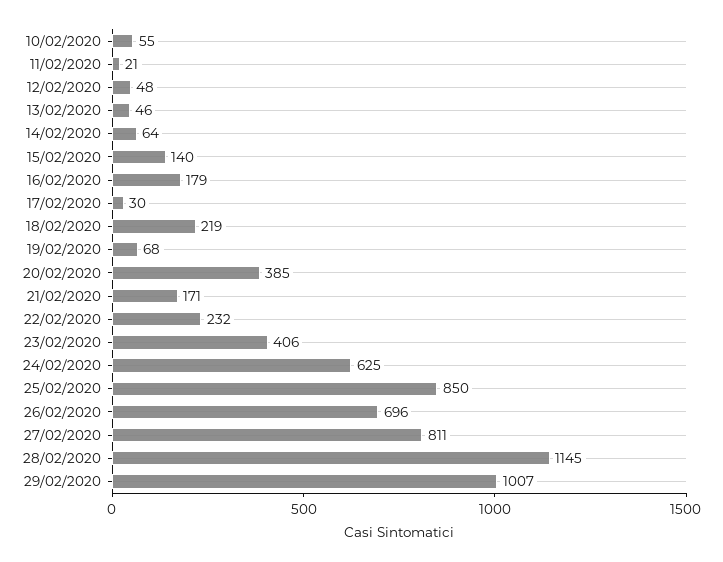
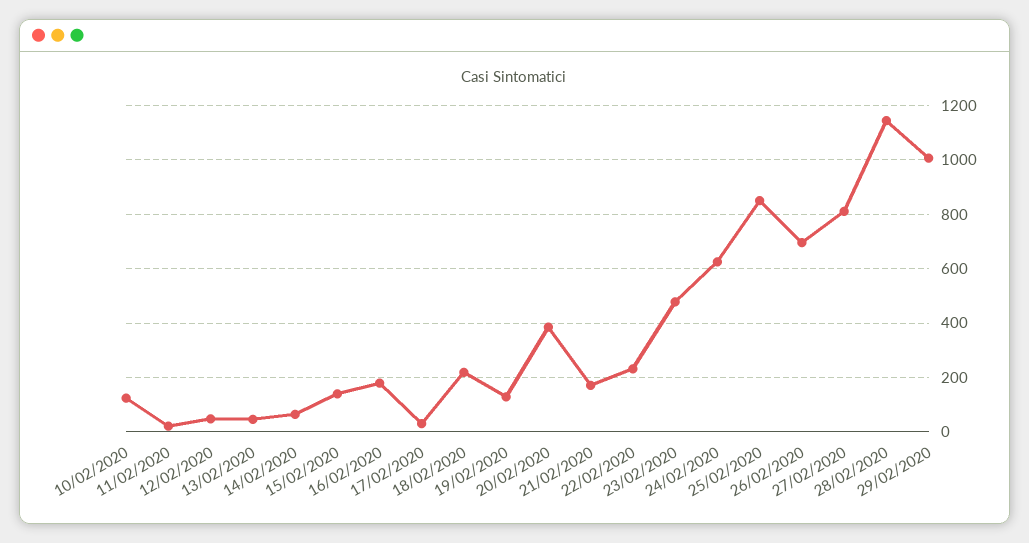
10/02/2020: 55 -> 125
19/02/2020: 68 -> 125
23/02/2020: 406 -> 475

